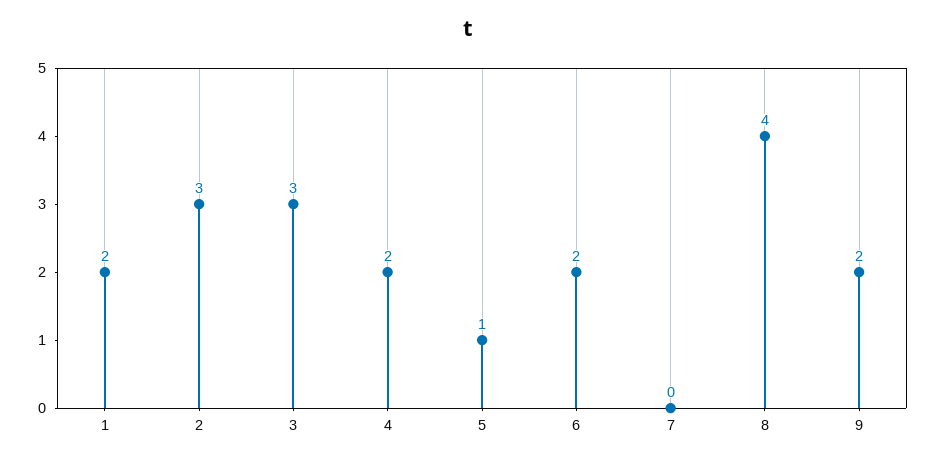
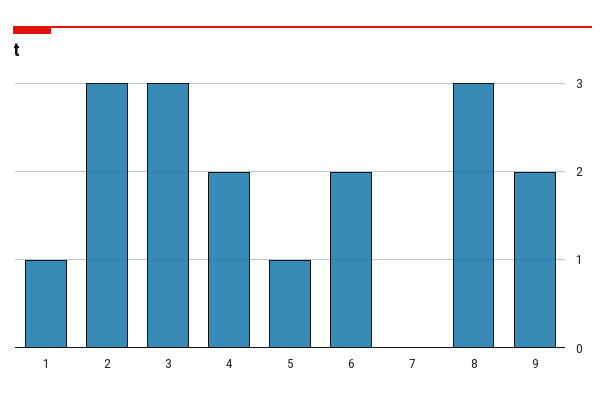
1: 2 -> 1
8: 4 -> 3

